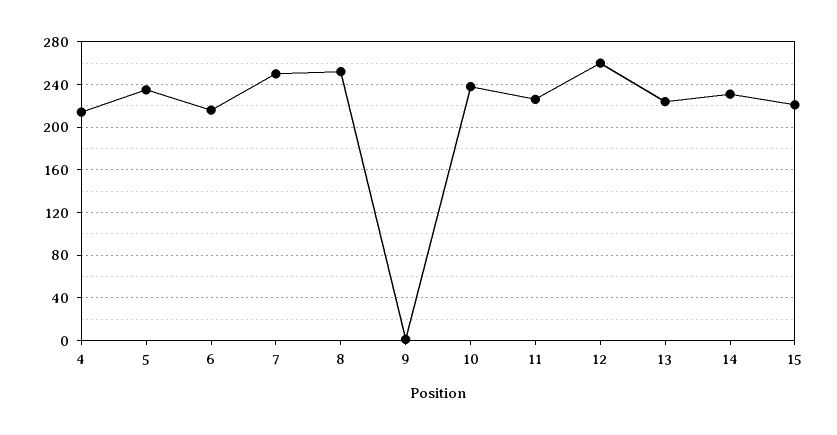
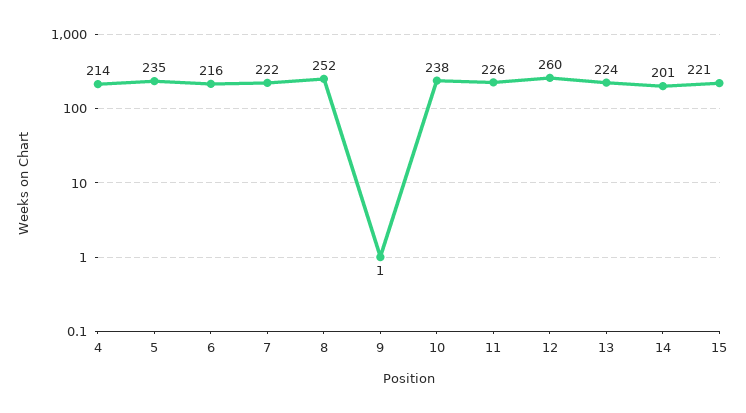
7: 250 -> 222
14: 230 -> 201

